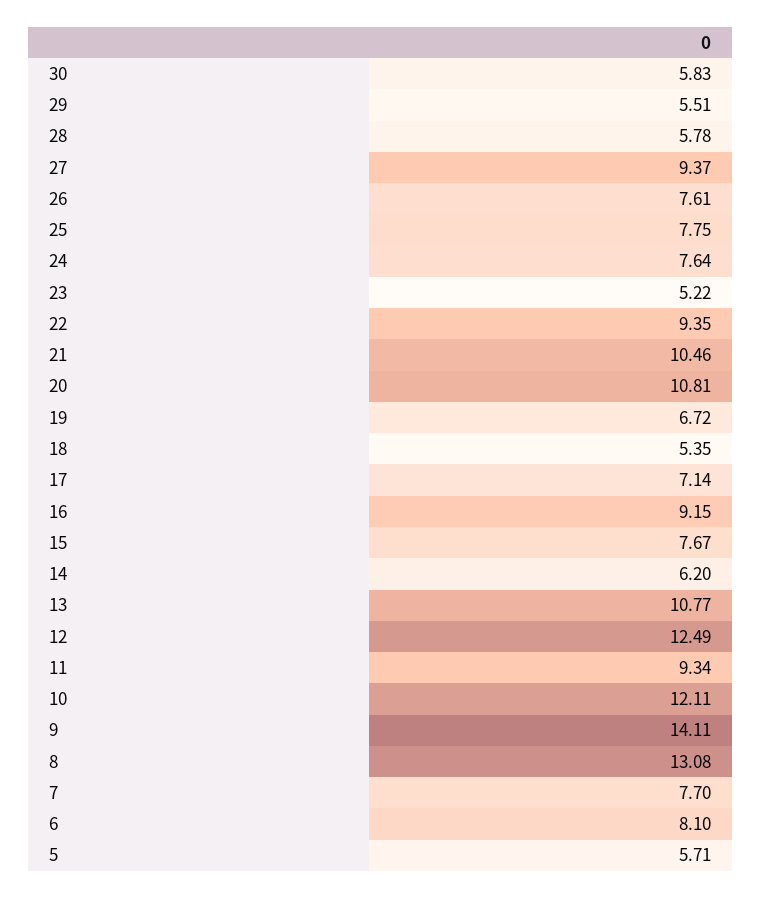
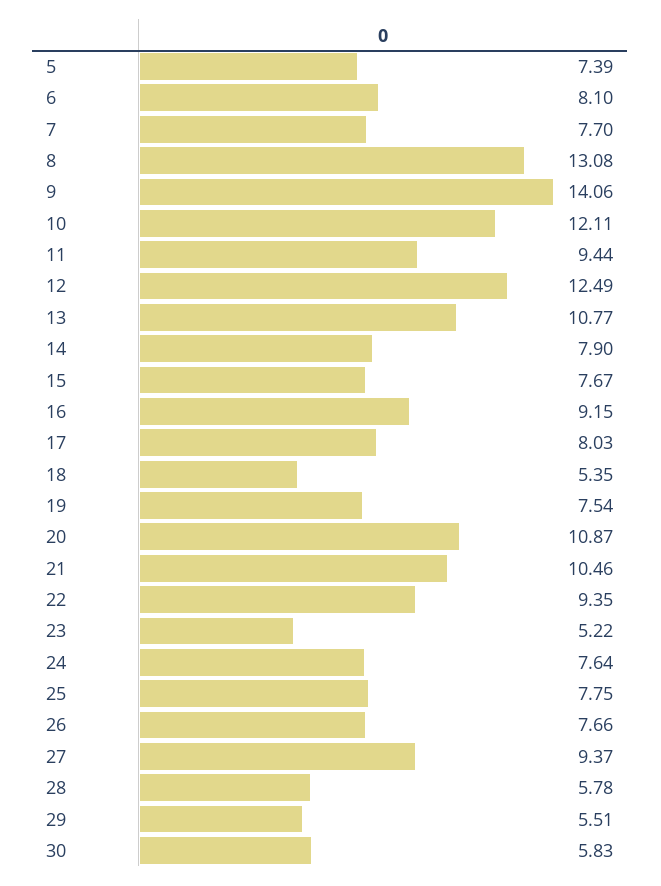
26: 7.61 -> 7.66
20: 10.81 -> 10.87
19: 6.72 -> 7.54
17: 7.14 -> 8.03
14: 6.2 -> 7.9
11: 9.34 -> 9.44
9: 14.11 -> 14.06
5: 5.71 -> 7.39

